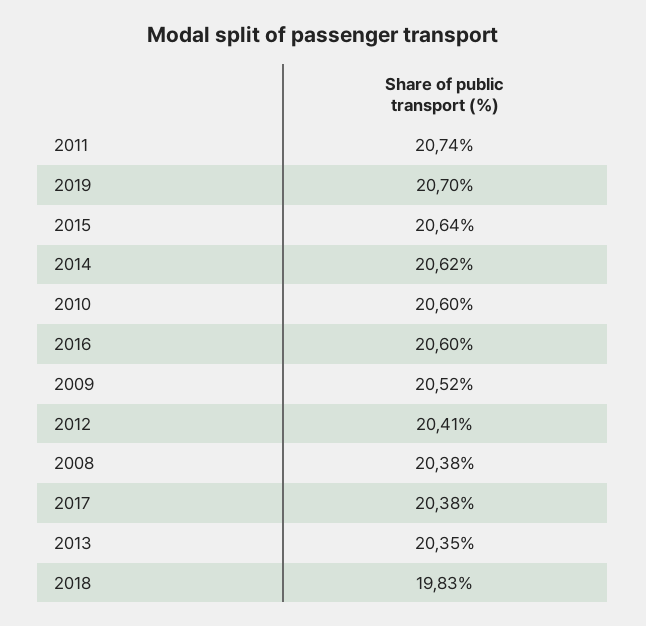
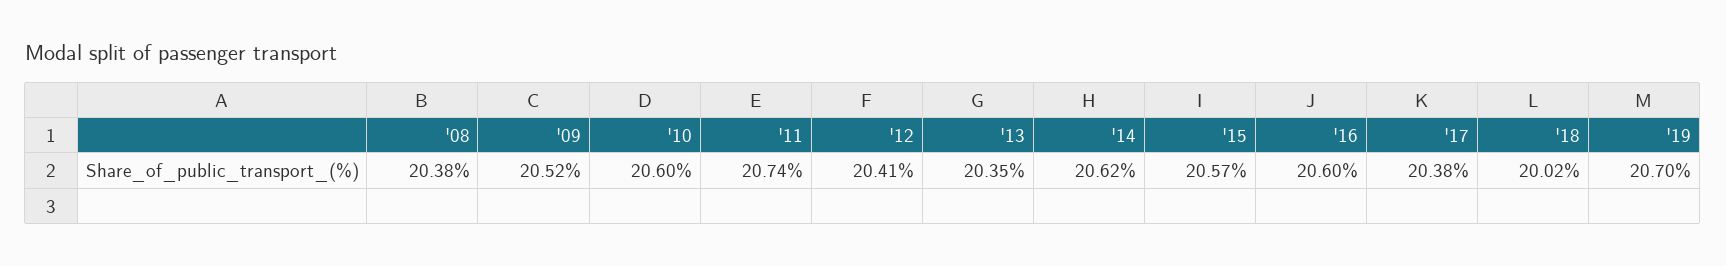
2015: 20.64 -> 20.57
2018: 19.83 -> 20.02

